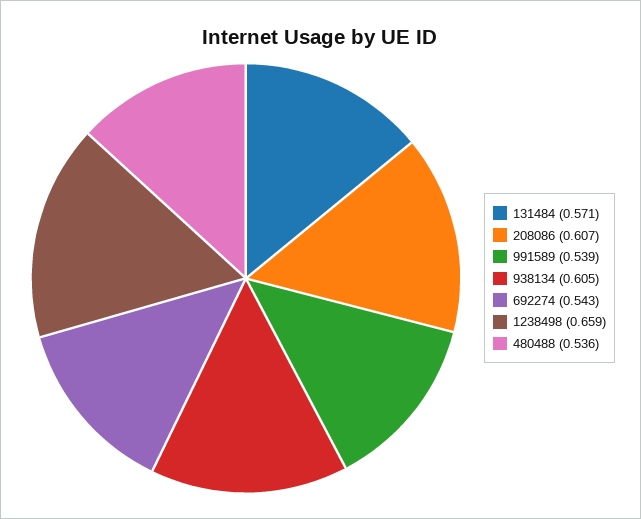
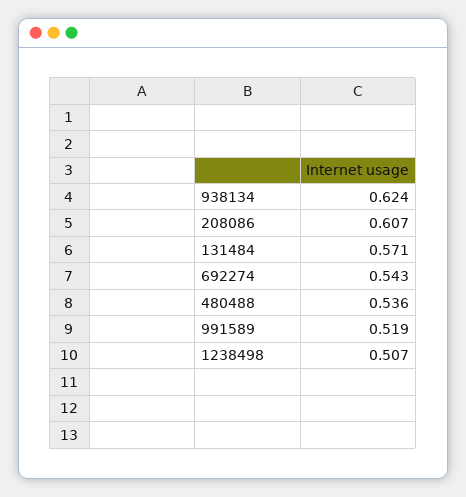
991589: 0.539 -> 0.519
938134: 0.605 -> 0.624
1238498: 0.659 -> 0.507

